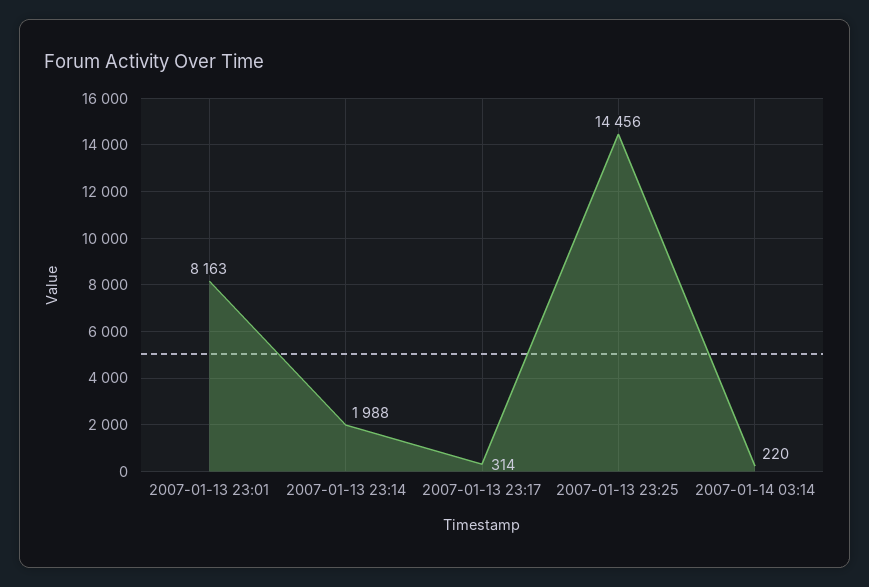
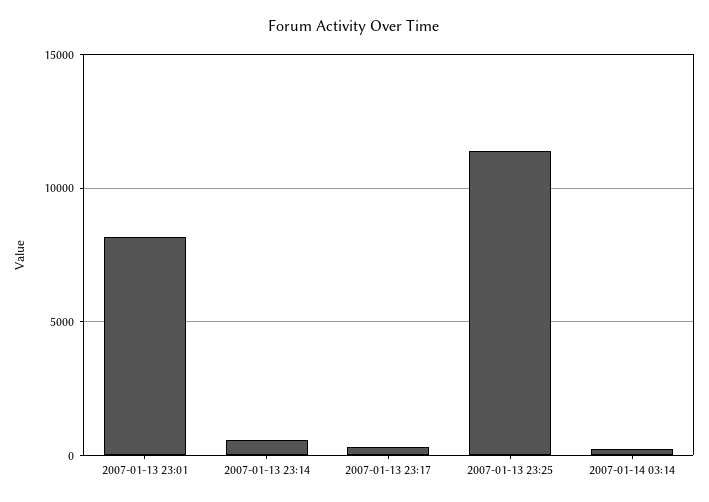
2007-01-13 23:14: 1988 -> 500
2007-01-13 23:25: 14456 -> 11500

